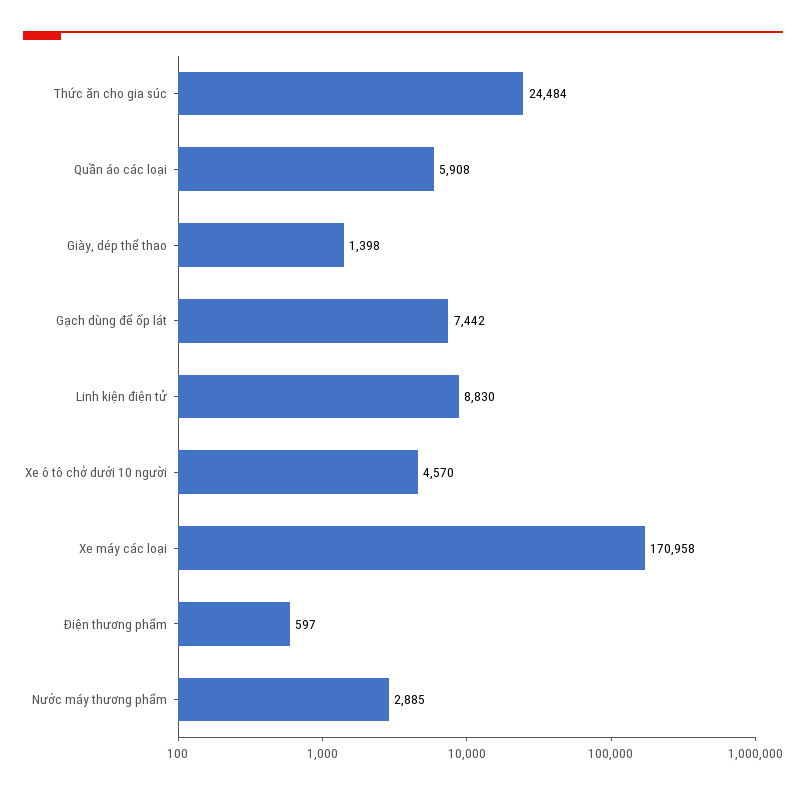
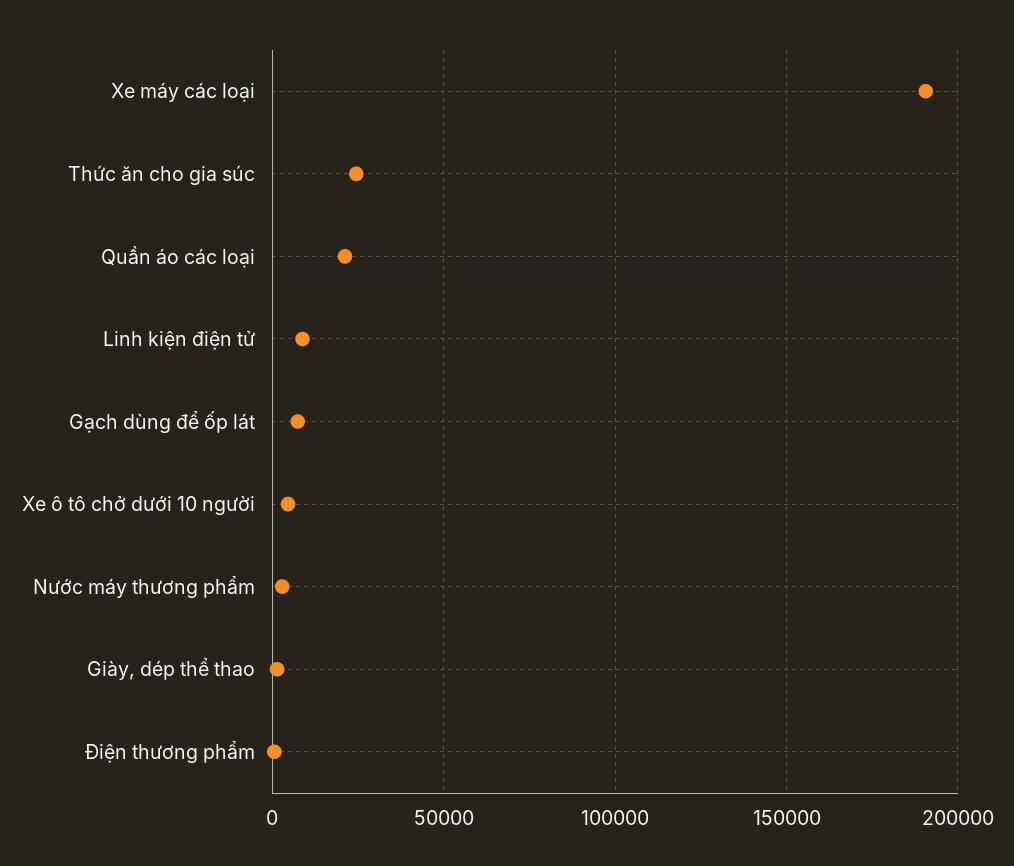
Quần áo các loại: 5908 -> 20000
Xe máy các loại: 170958 -> 190000

